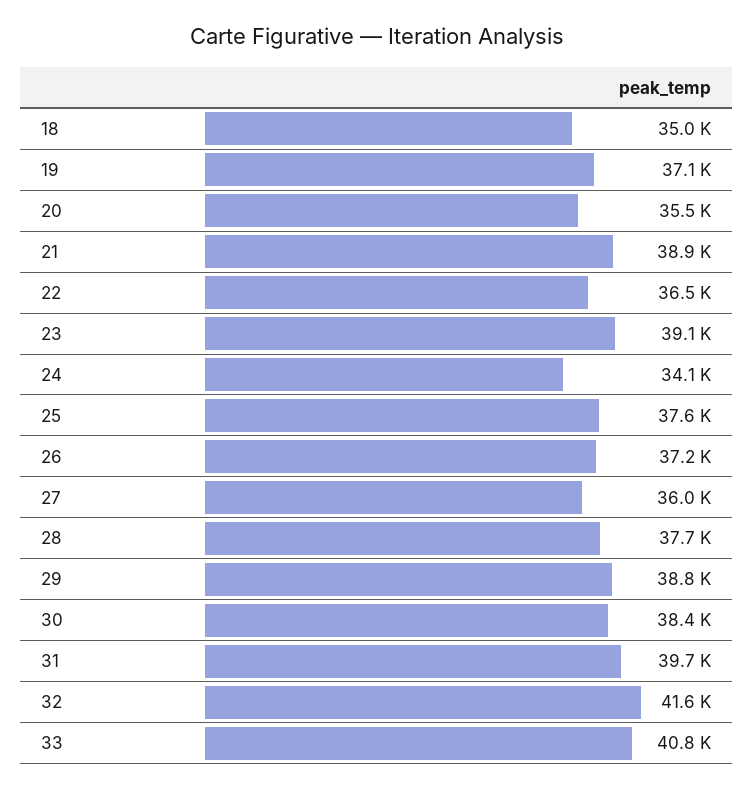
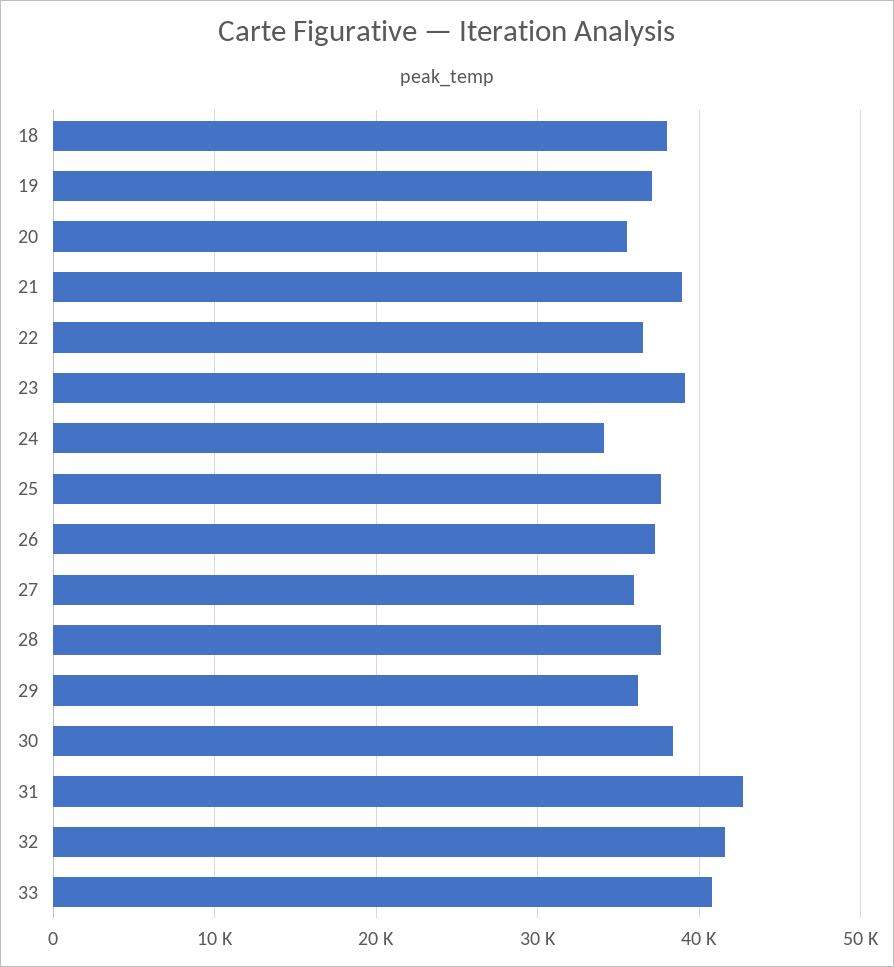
18: 35000 -> 38000
29: 38800 -> 36000
31: 39700 -> 43000

